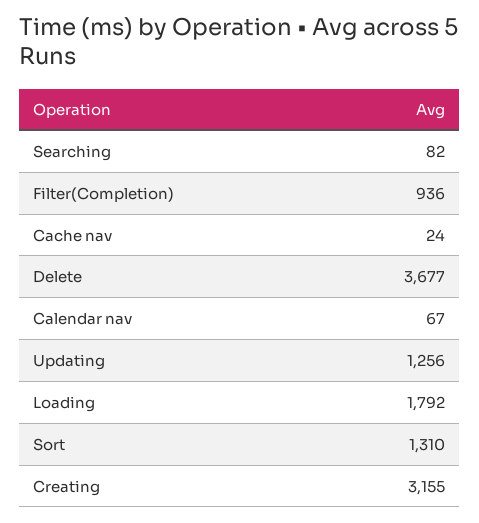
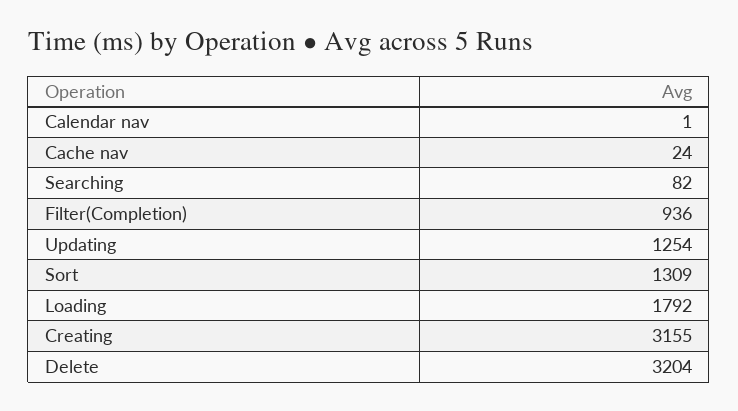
Delete: 3677 -> 3204
Calendar nav: 67 -> 1
Updating: 1256 -> 1254
Sort: 1310 -> 1309

